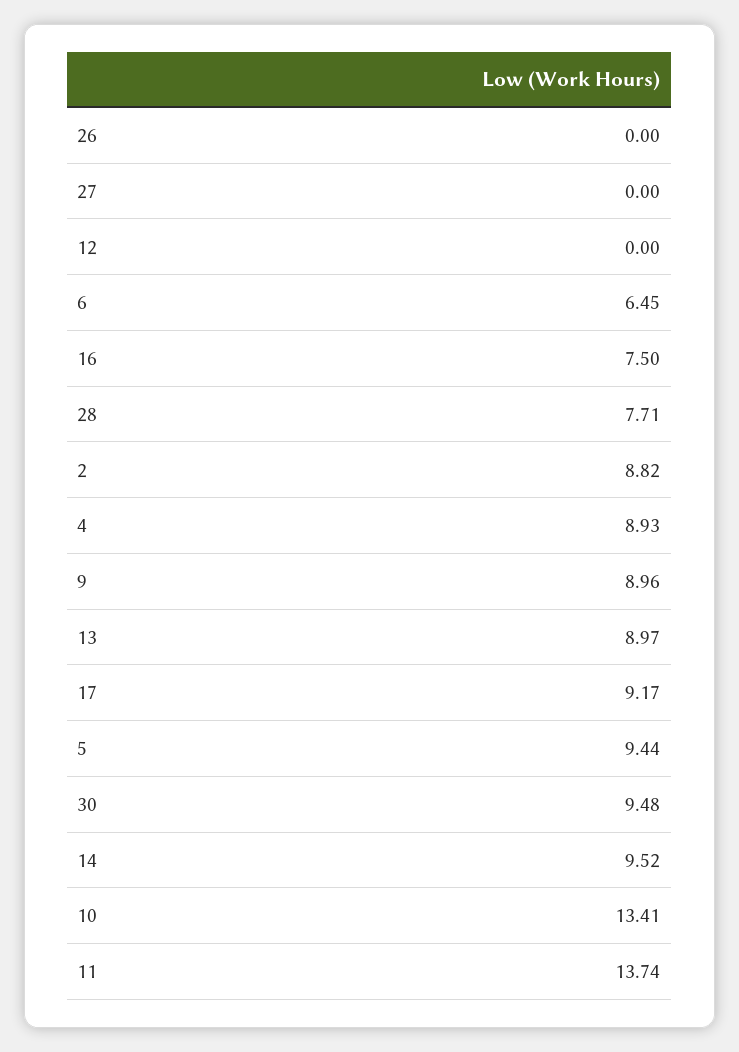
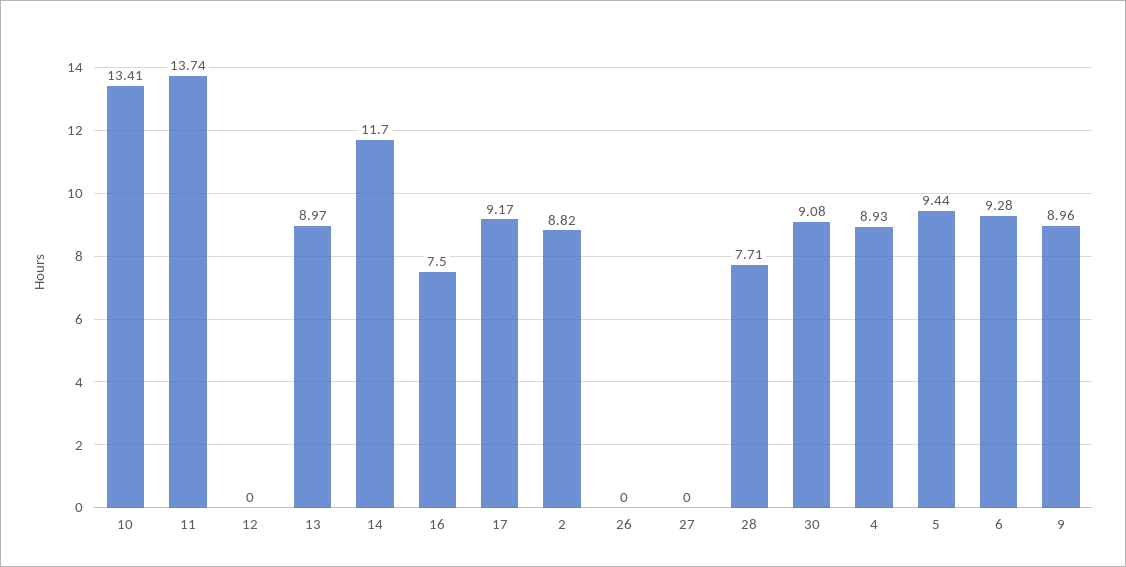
6: 6.45 -> 9.28
30: 9.48 -> 9.08
14: 9.52 -> 11.7

